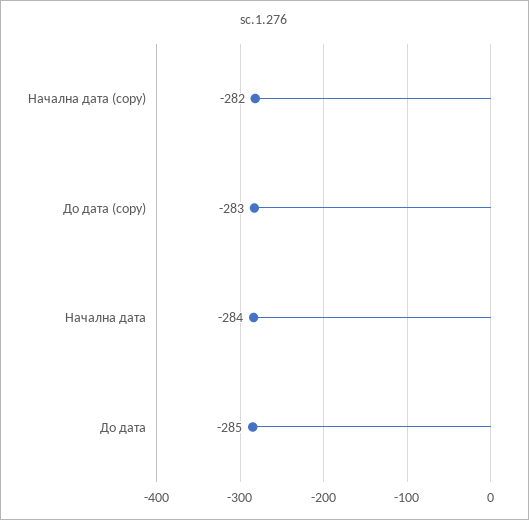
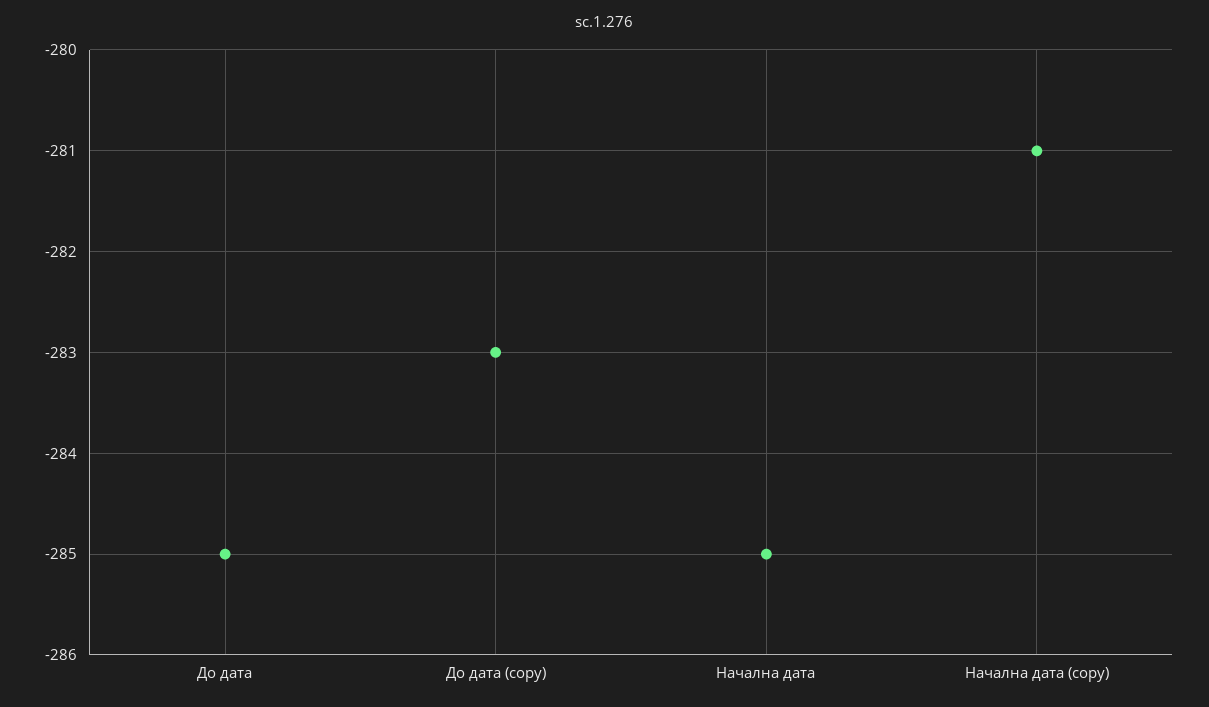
Начална дата (copy): -282 -> -281
Начална дата: -284 -> -285

